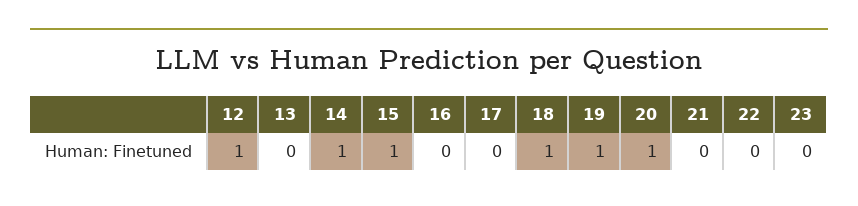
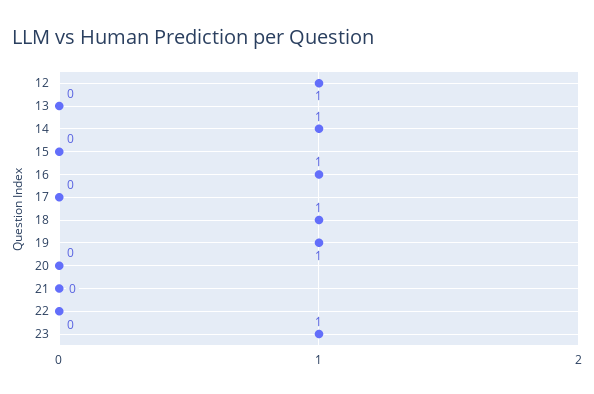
15: 1 -> 0
16: 0 -> 1
20: 1 -> 0
23: 0 -> 1

